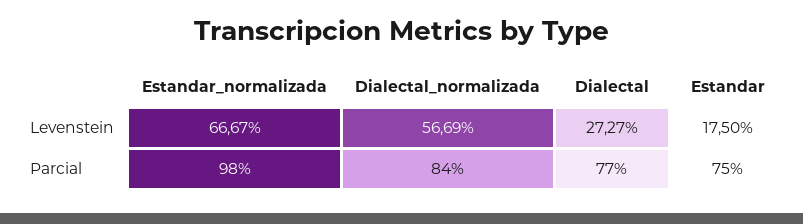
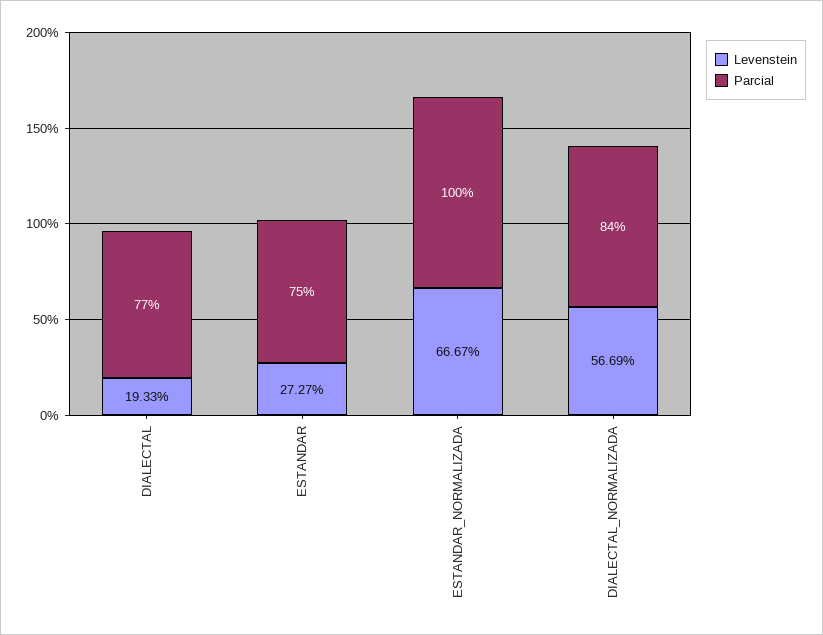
Levenstein, Dialectal: 27.27 -> 19.33
Levenstein, Estandar: 17.5 -> 27.27
Parcial, Estandar_normalizada: 98 -> 100

